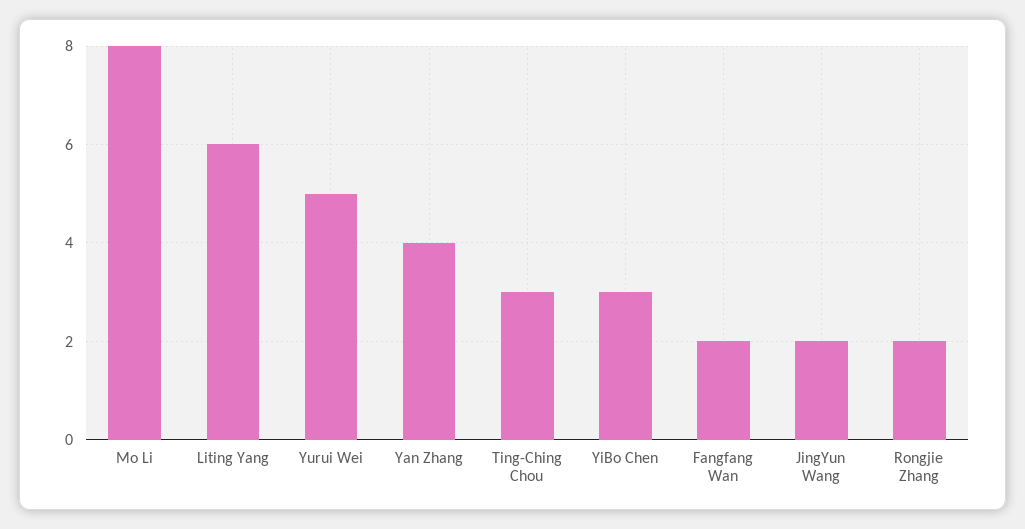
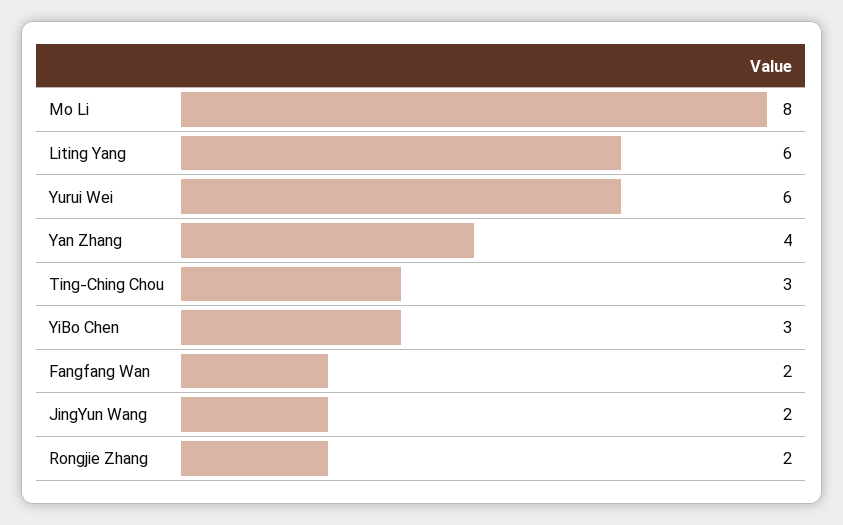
Yurui Wei: 5 -> 6

